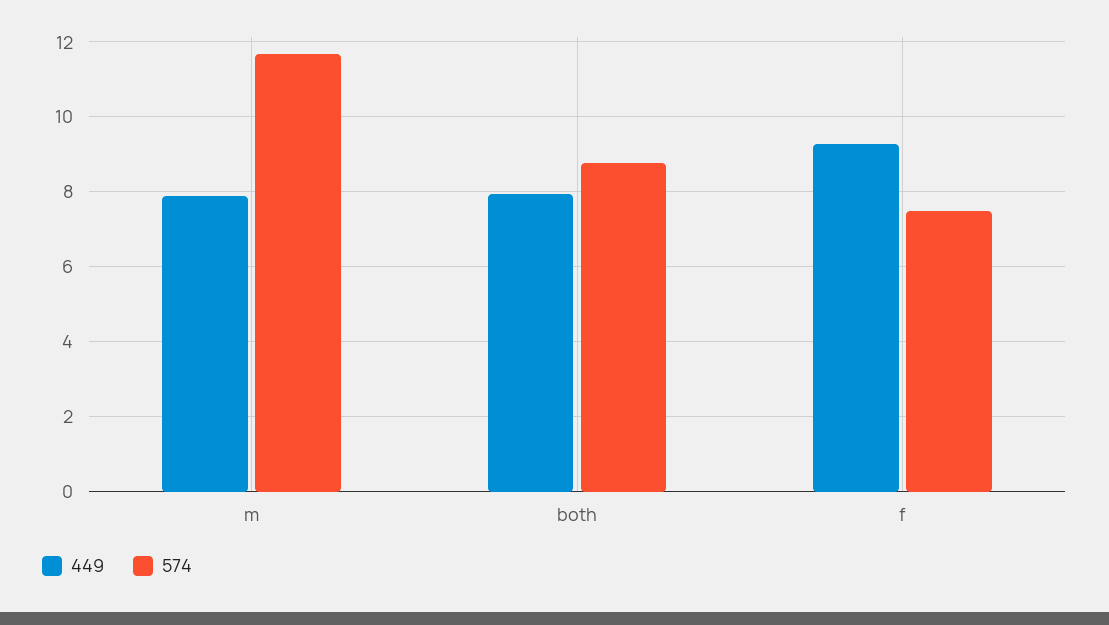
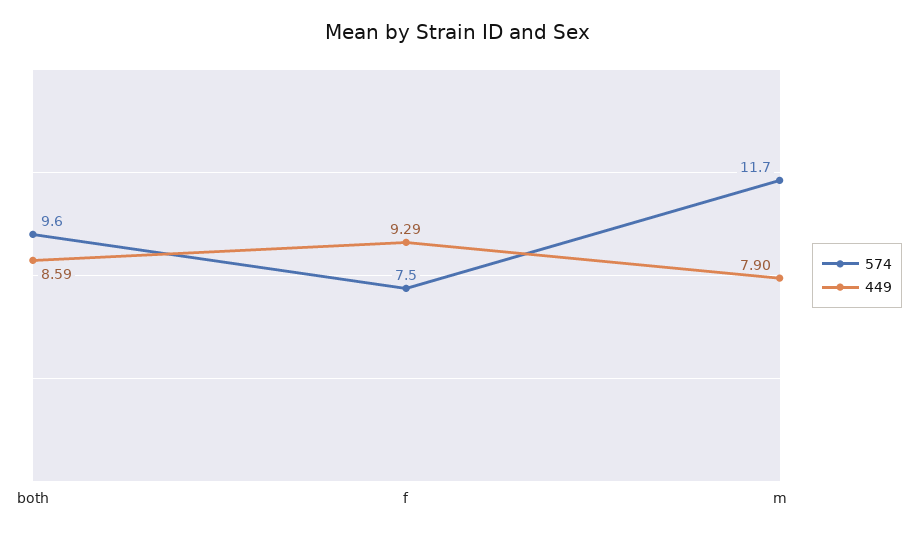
449, both: 8 -> 8.59
574, both: 8.8 -> 9.6

